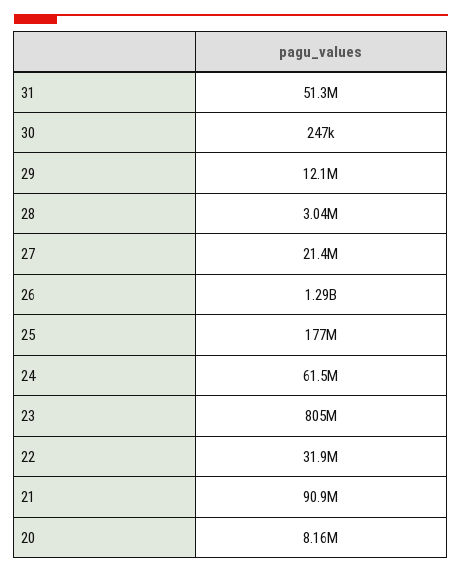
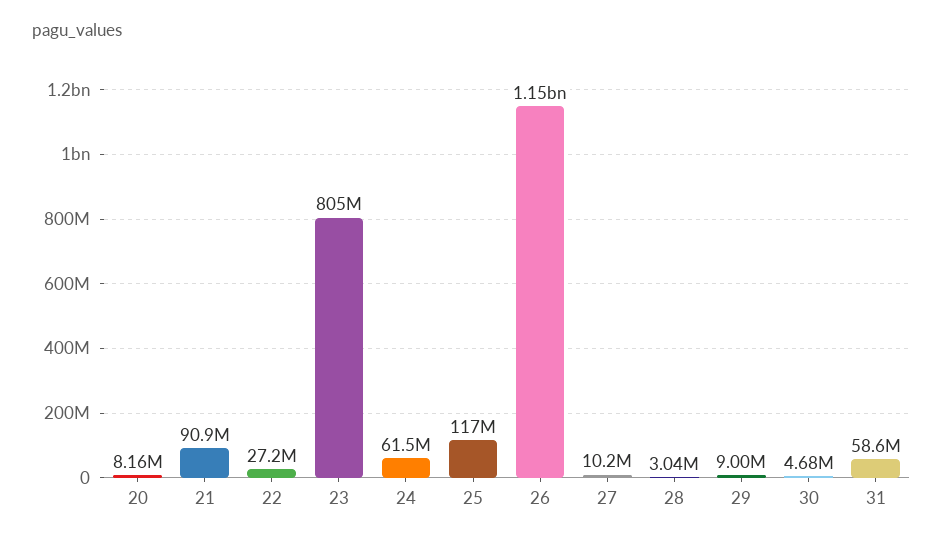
31: 51300000 -> 58600000
30: 247000 -> 4680000
29: 12100000 -> 9000000
27: 21400000 -> 10200000
26: 1290000000 -> 1150000000
25: 177000000 -> 117000000
22: 31900000 -> 27200000

